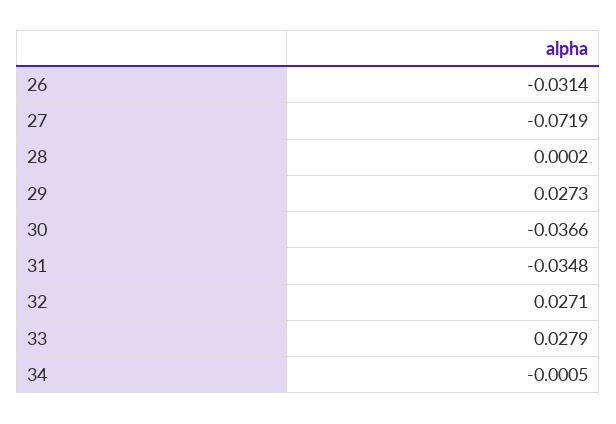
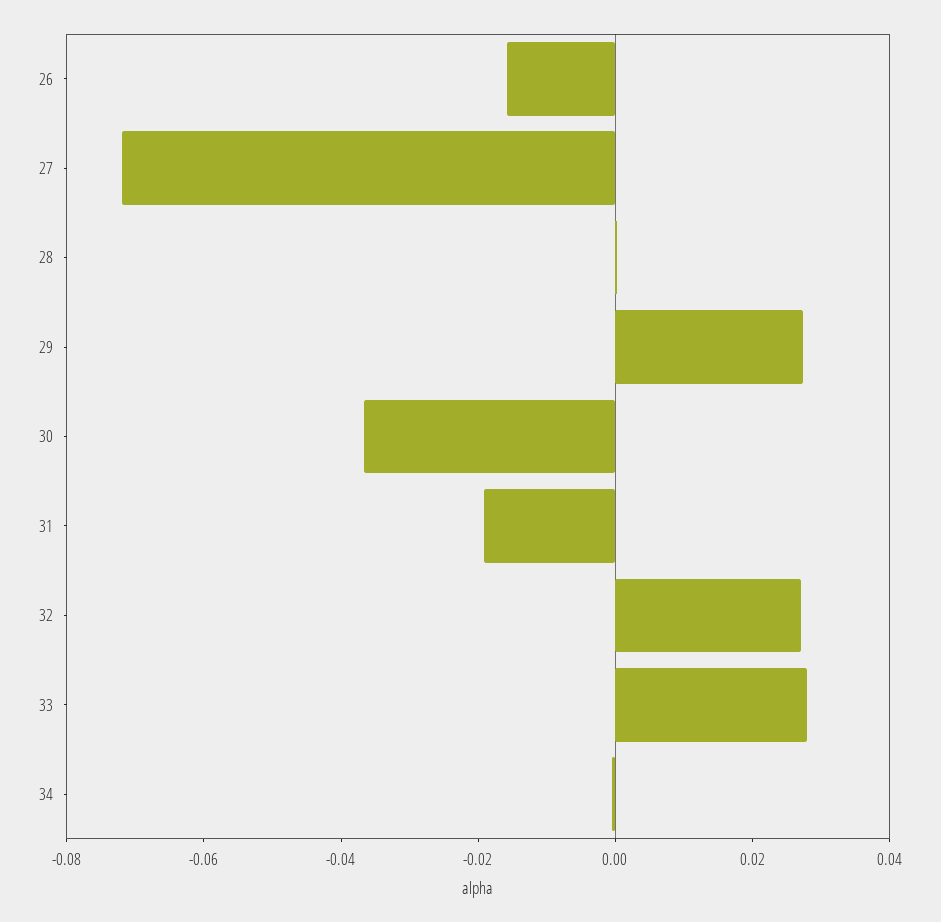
26: -0.0314 -> -0.015
31: -0.0348 -> -0.02

